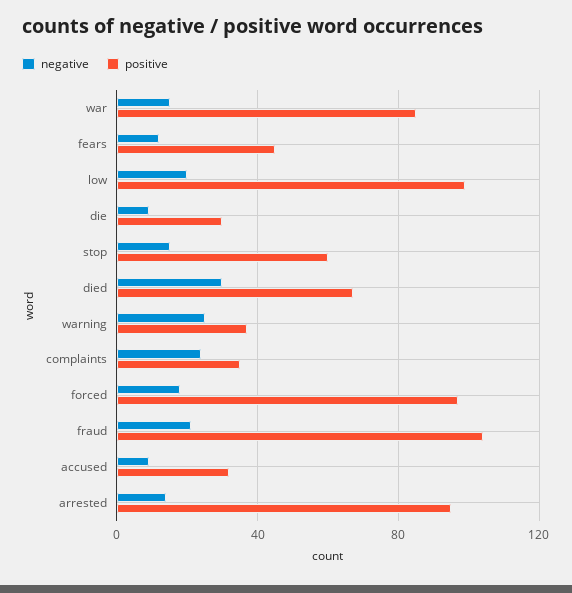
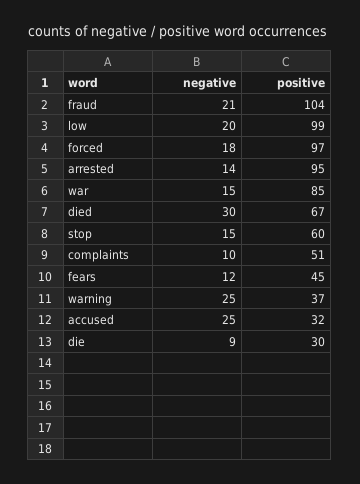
negative, complaints: 25 -> 10
positive, complaints: 35 -> 51
negative, accused: 10 -> 25

